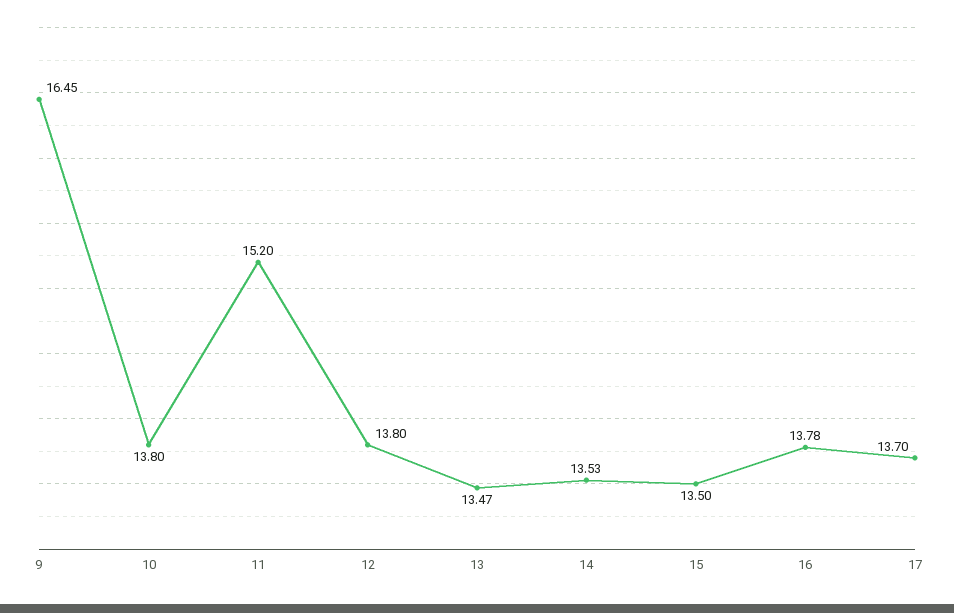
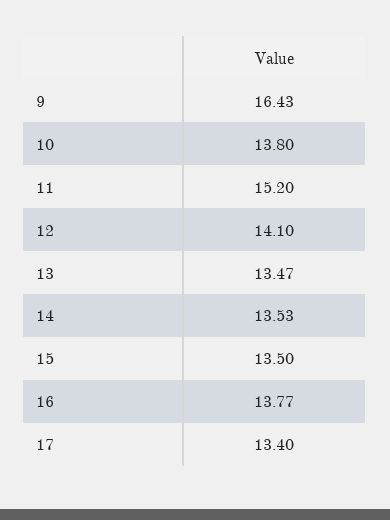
9: 16.45 -> 16.43
12: 13.8 -> 14.1
16: 13.78 -> 13.77
17: 13.7 -> 13.4

